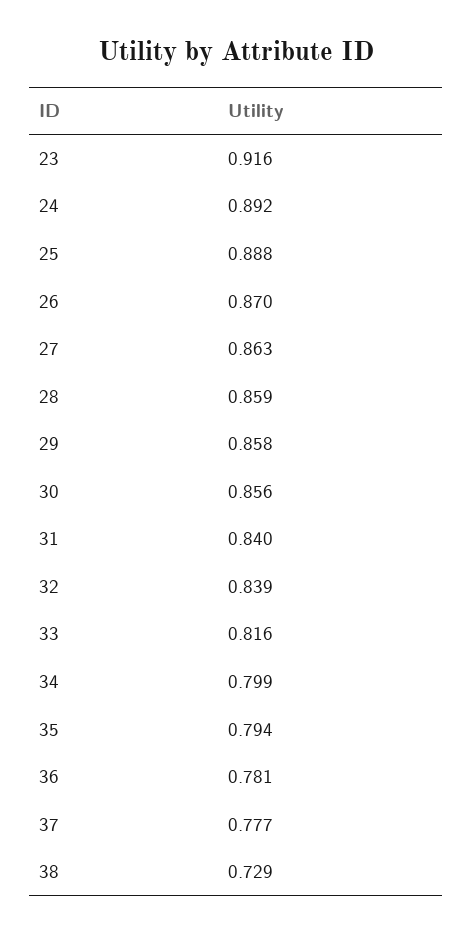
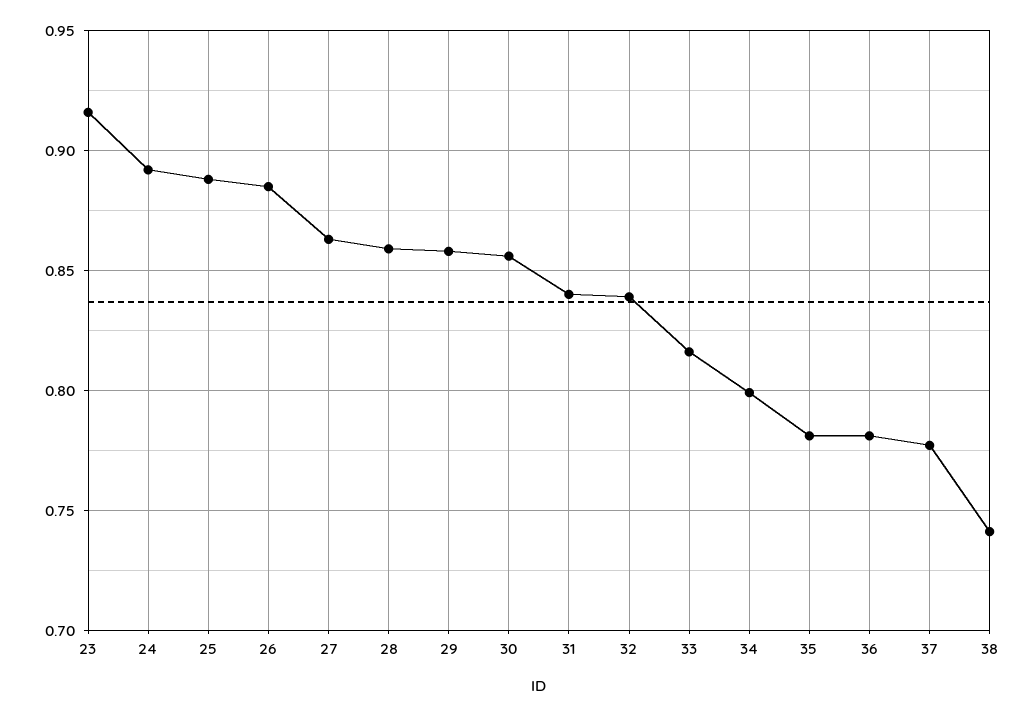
26: 0.87 -> 0.885
35: 0.794 -> 0.78
38: 0.729 -> 0.74

